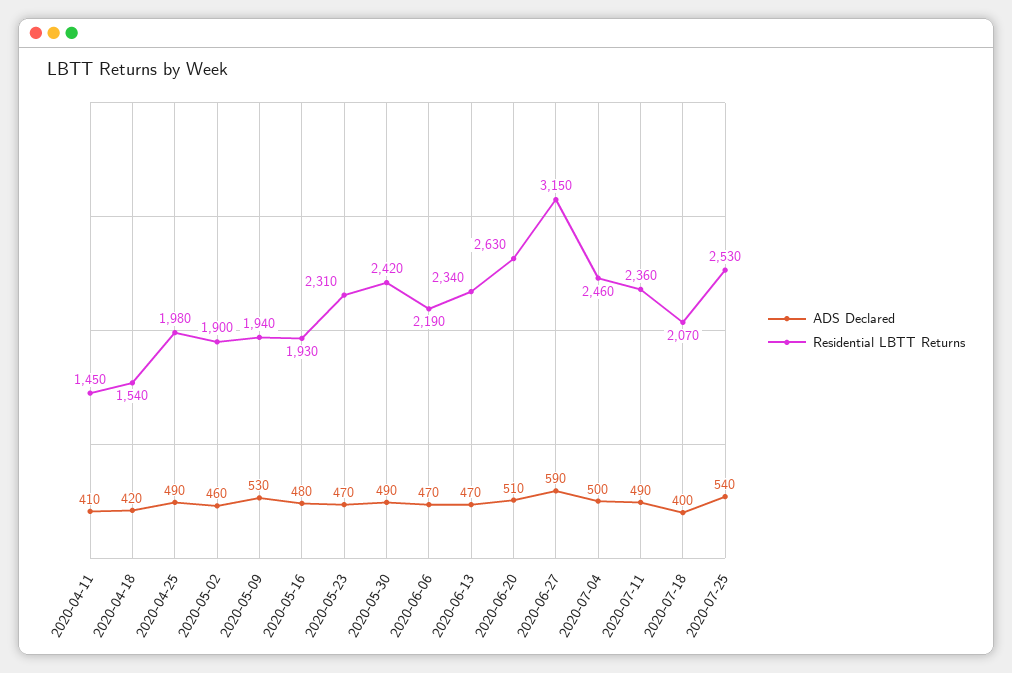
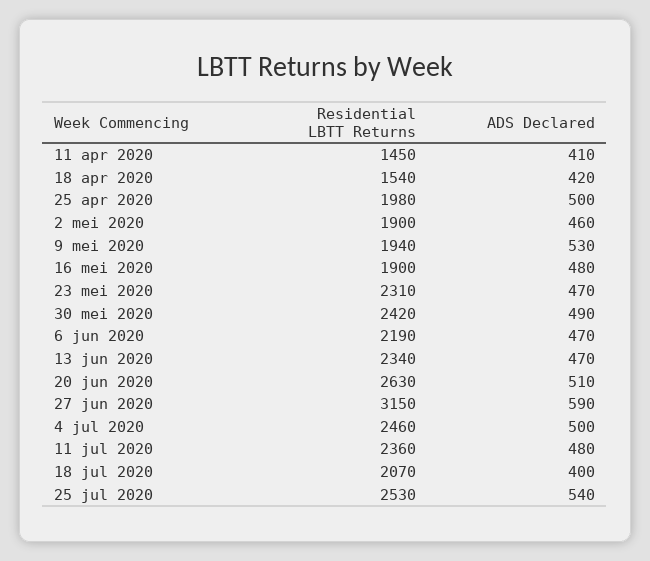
ADS Declared, 2020-04-25: 490 -> 500
Residential LBTT Returns, 2020-05-16: 1930 -> 1900
ADS Declared, 2020-07-11: 490 -> 480

